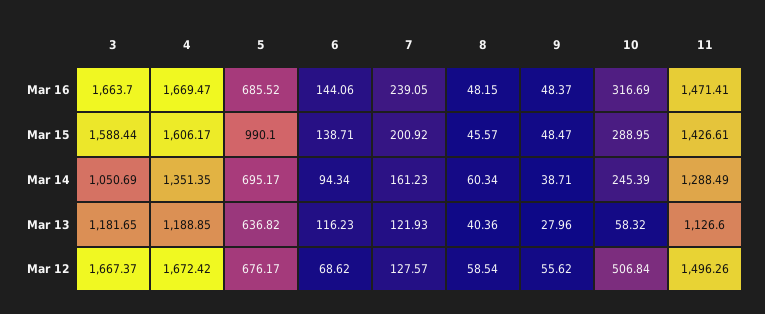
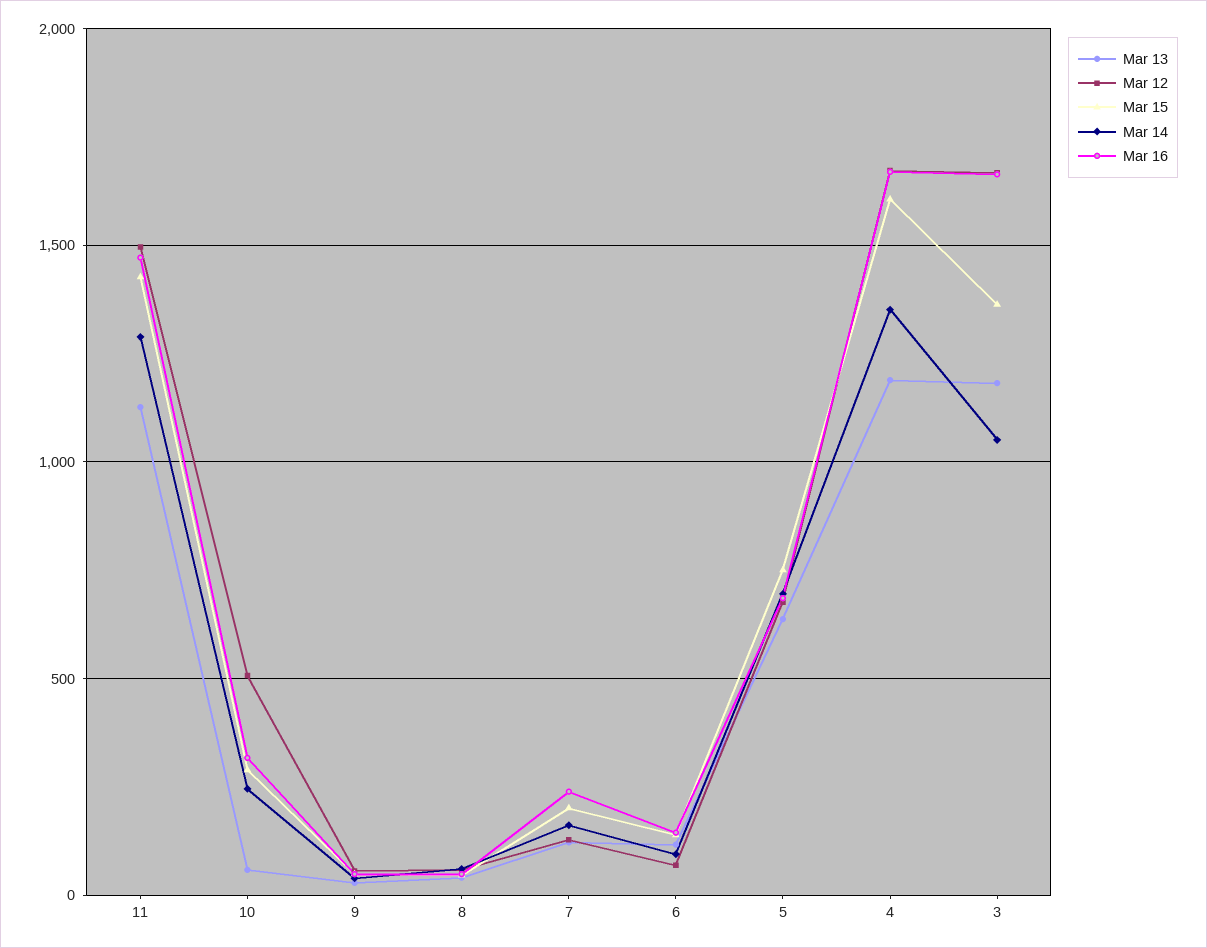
Mar 15, 3: 1588.44 -> 1350
Mar 15, 5: 990.1 -> 750

